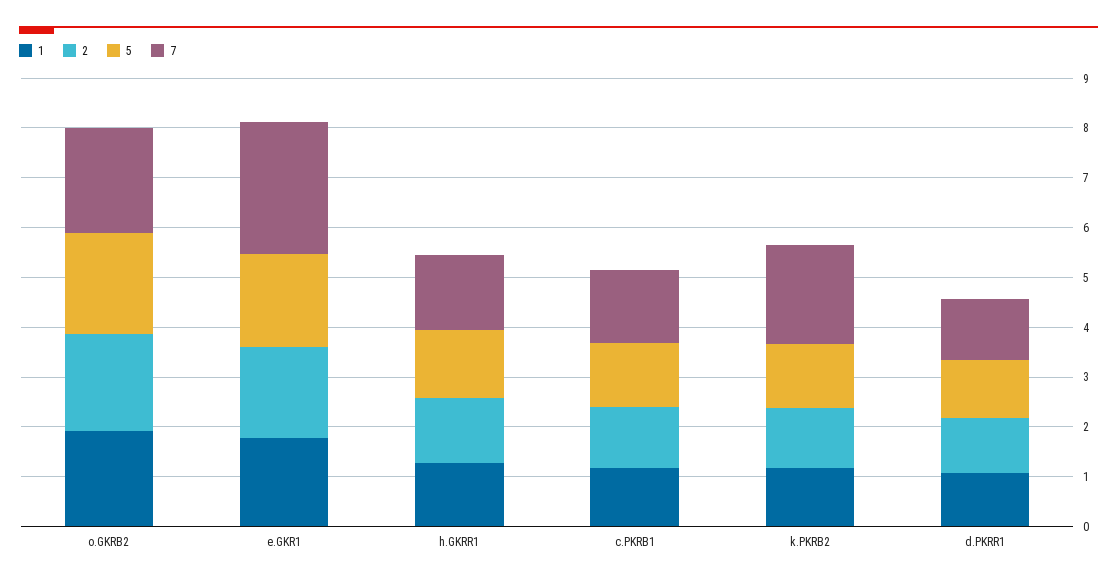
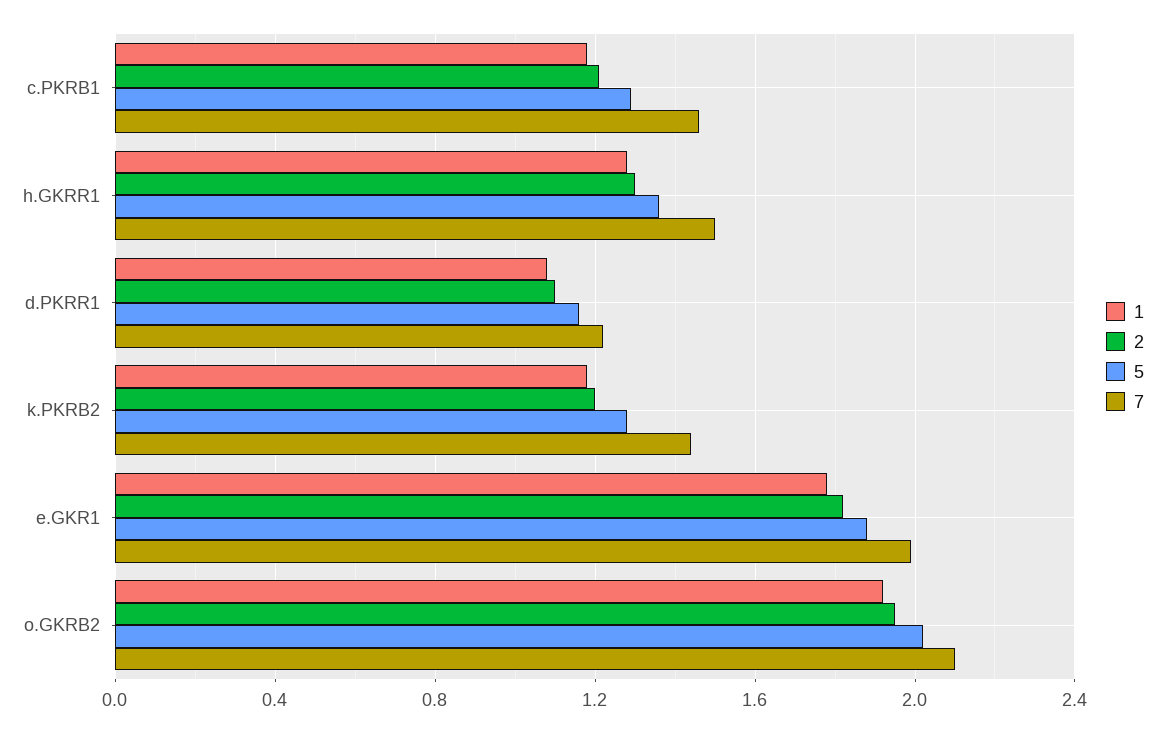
7, e.GKR1: 2.6 -> 2
7, k.PKRB2: 2 -> 1.45

